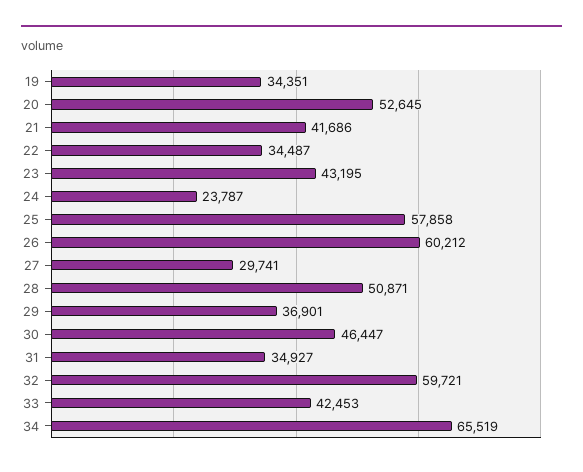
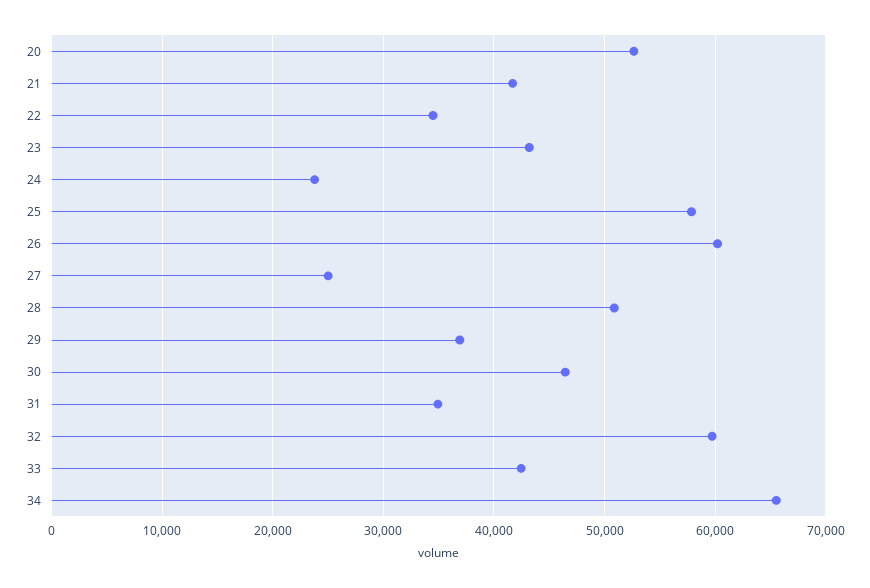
19: 34351 -> none
27: 29741 -> 25000

